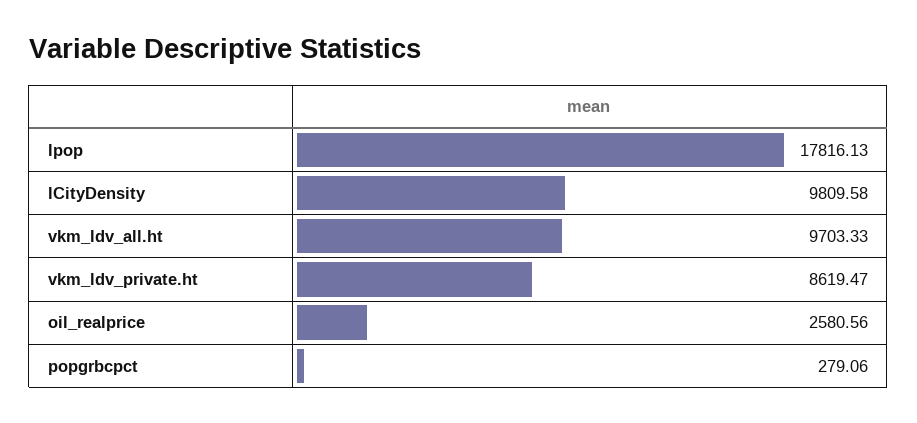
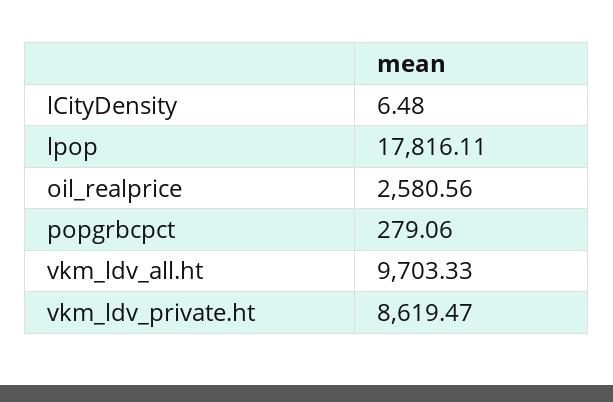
lpop: 17816.13 -> 17816.11
lCityDensity: 9809.58 -> 6.48

